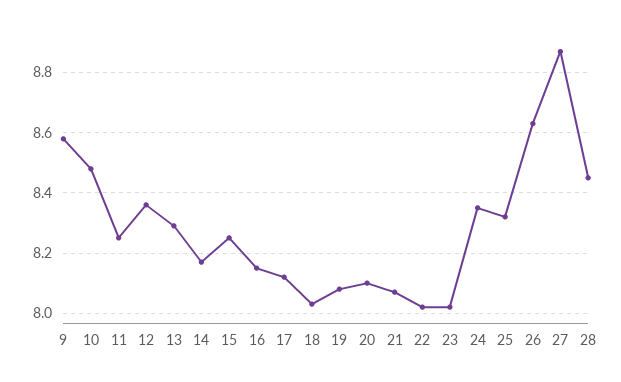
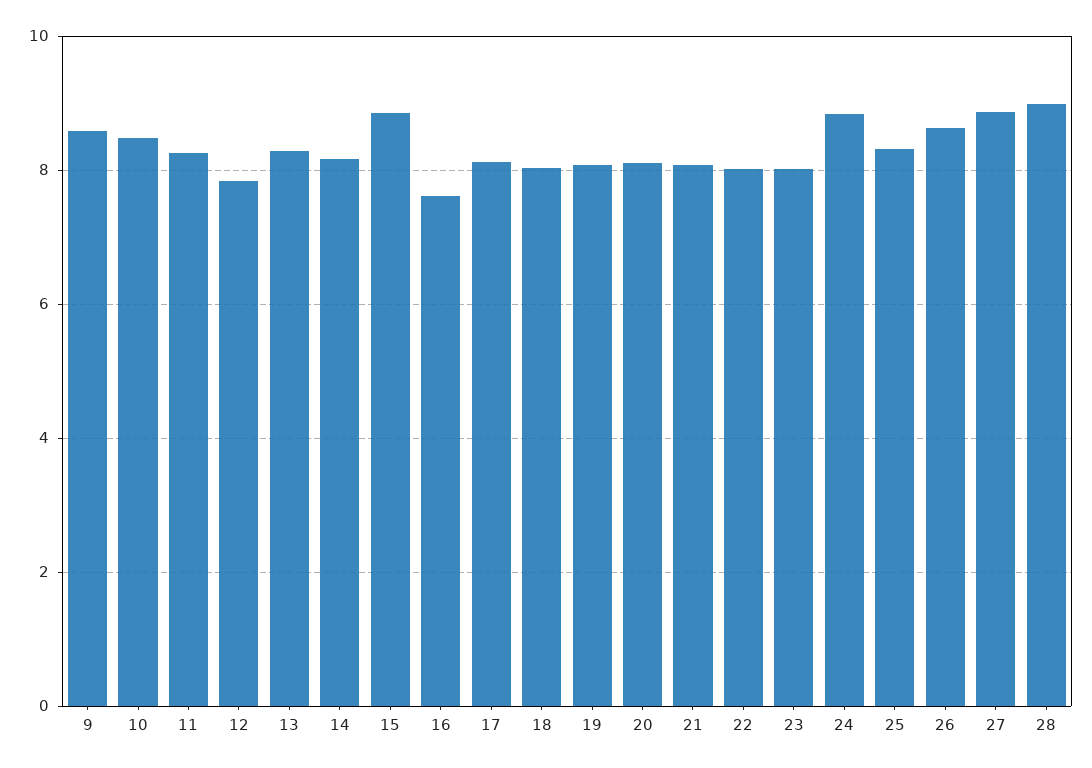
12: 8.35 -> 7.8
15: 8.25 -> 8.8
16: 8.15 -> 7.6
24: 8.35 -> 8.8
28: 8.45 -> 9

